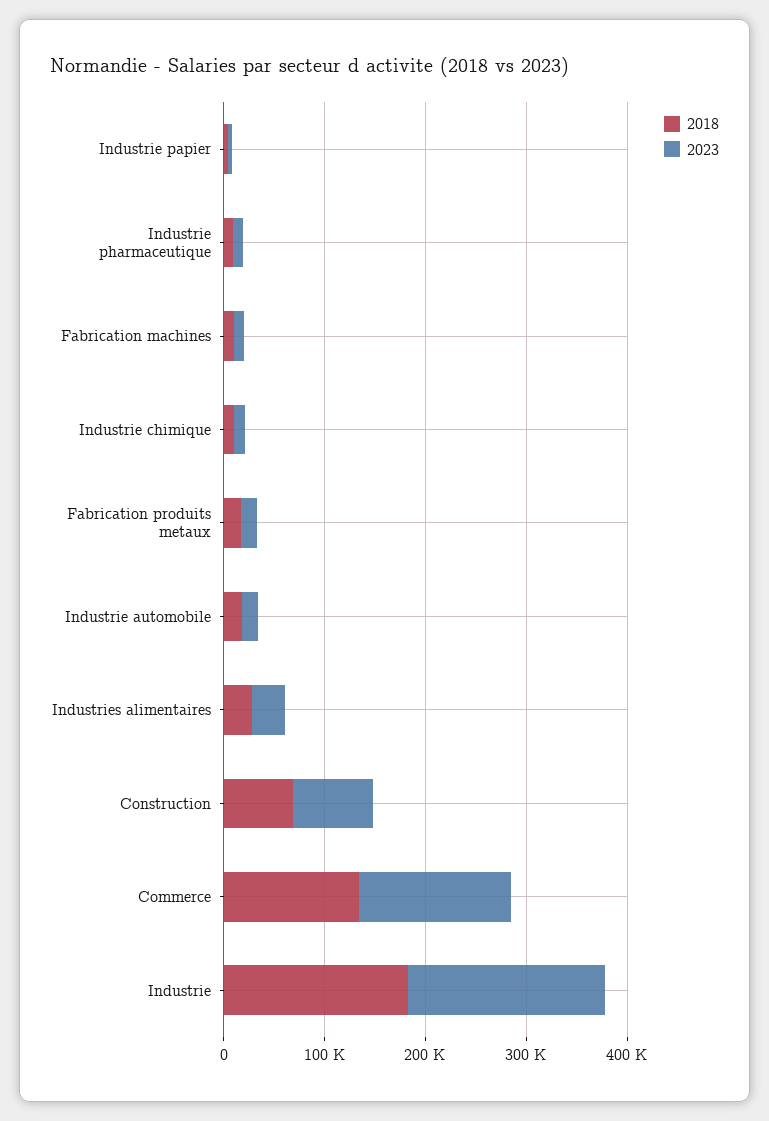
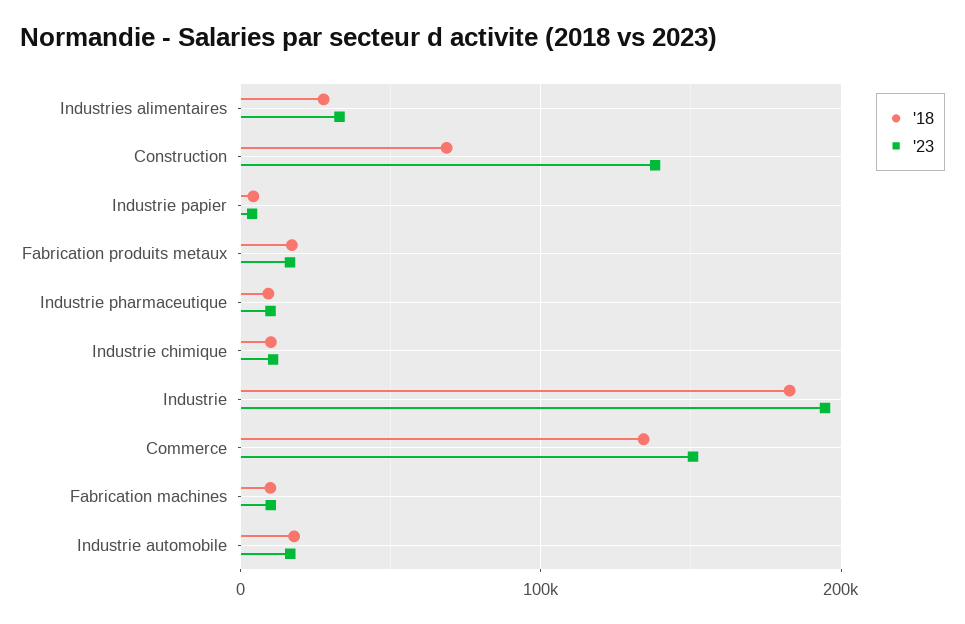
2023, Construction: 80000 -> 140000

